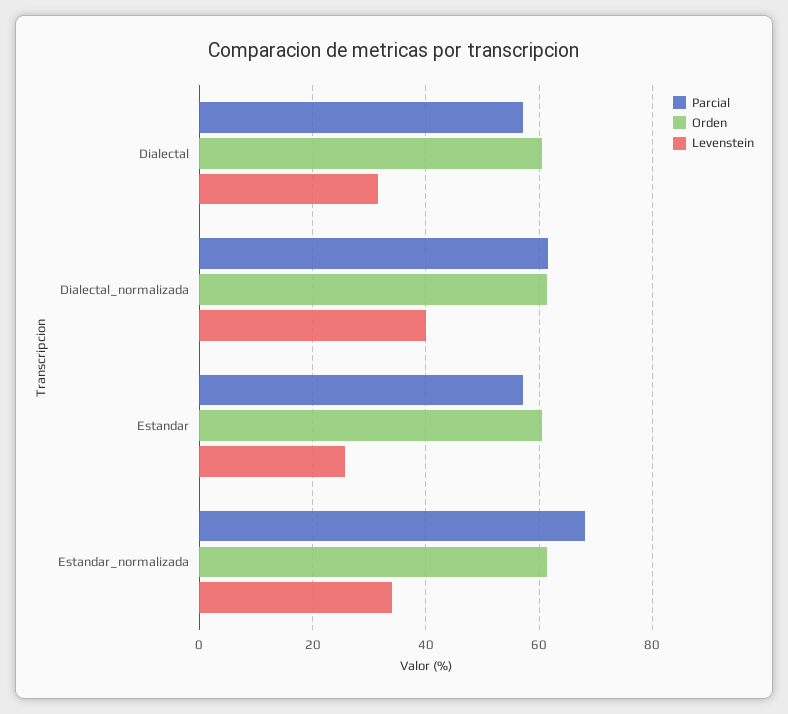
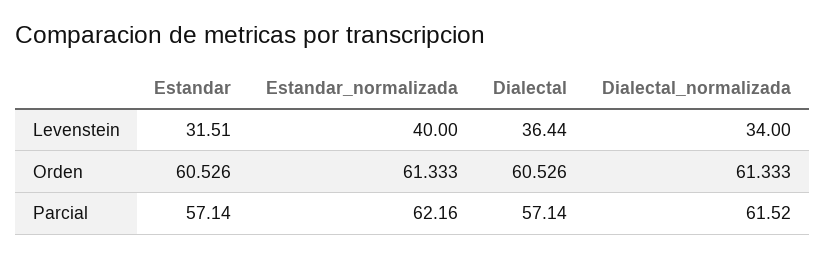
Levenstein, Dialectal: 32 -> 36.44
Levenstein, Dialectal_normalizada: 40 -> 34
Levenstein, Estandar: 26 -> 31.51
Parcial, Estandar_normalizada: 68 -> 62.16
Levenstein, Estandar_normalizada: 34 -> 40

